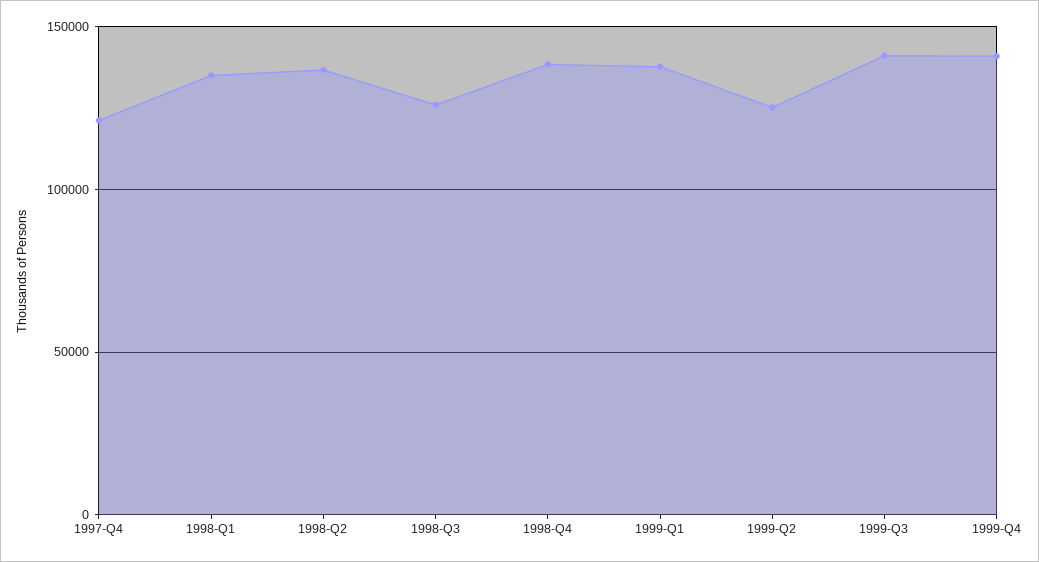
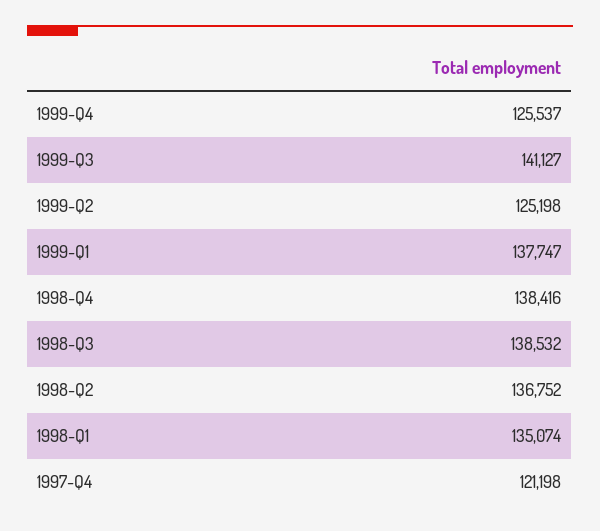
1998-Q3: 125000 -> 138532
1999-Q4: 140000 -> 125537

